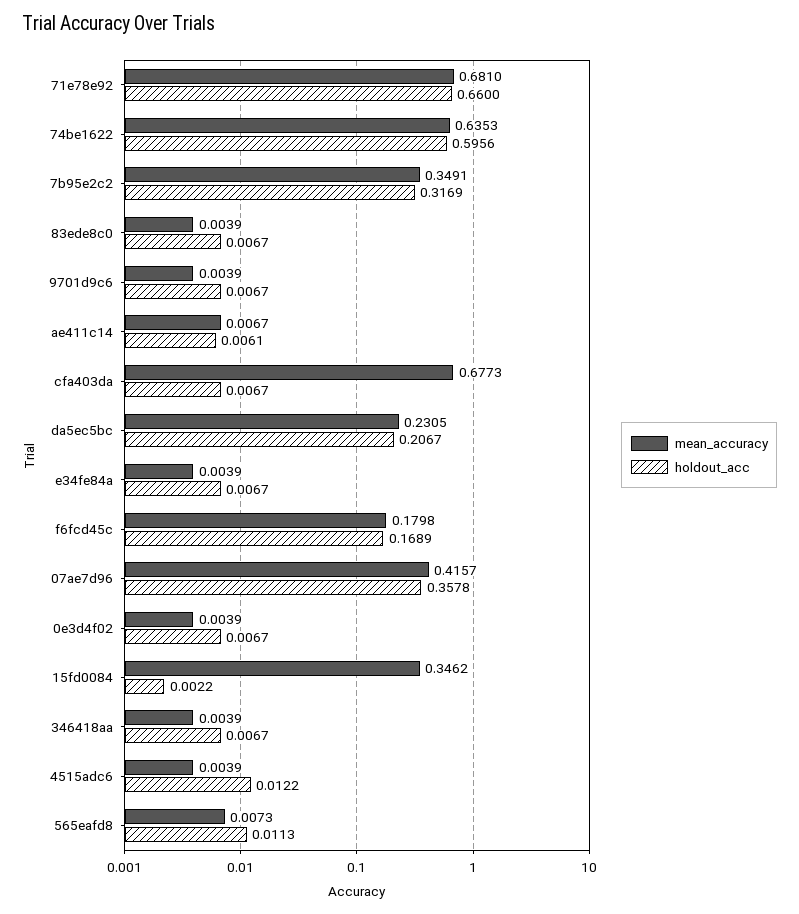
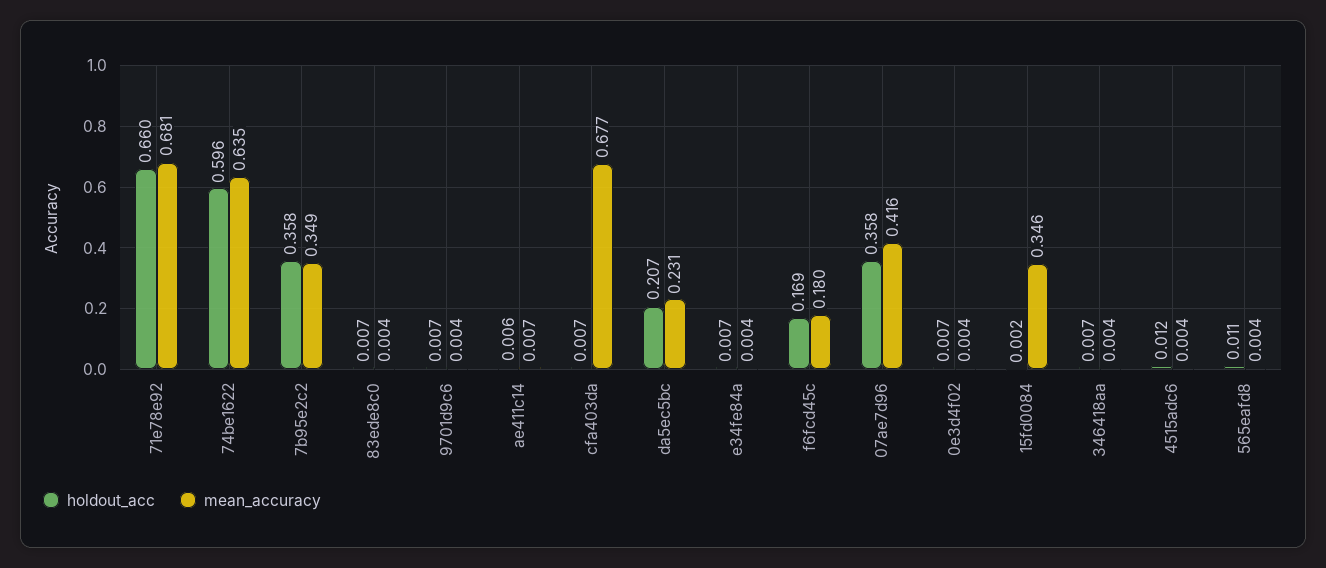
holdout_acc, 7b95e2c2: 0.3169 -> 0.358
mean_accuracy, 565eafd8: 0.0073 -> 0.004

